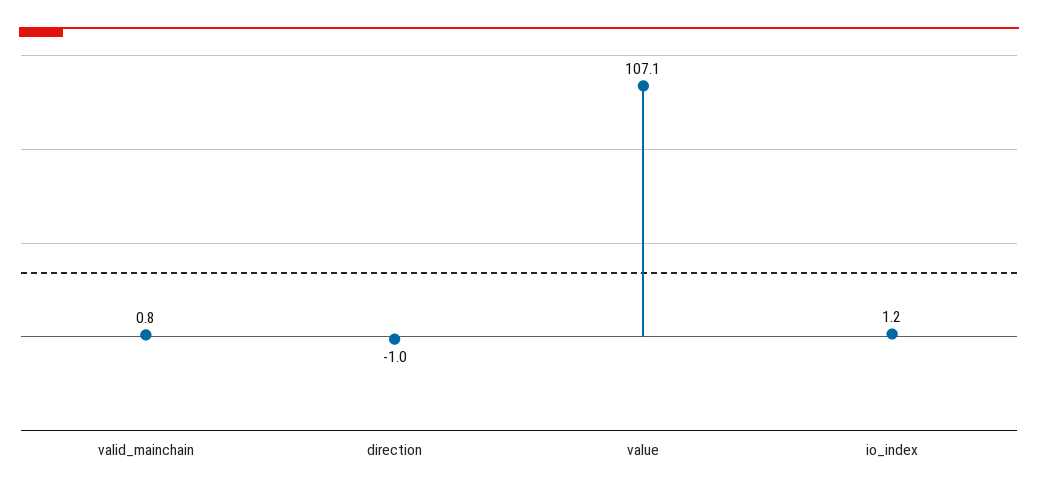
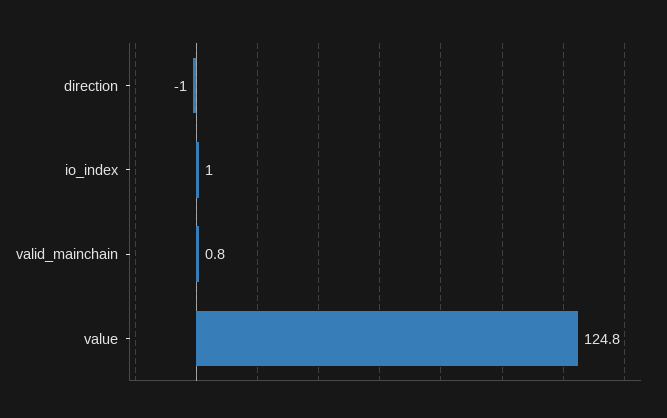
value: 107.1 -> 124.8
io_index: 1.2 -> 1

